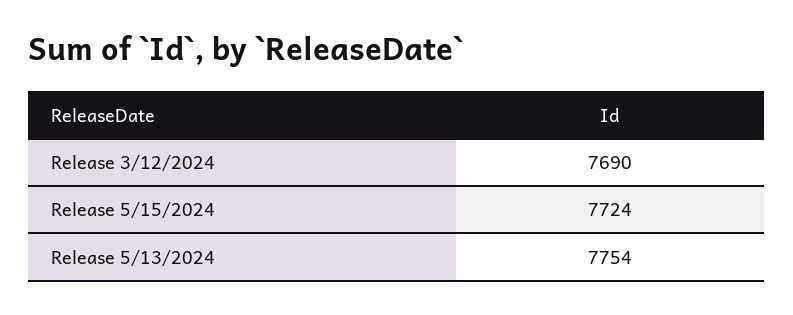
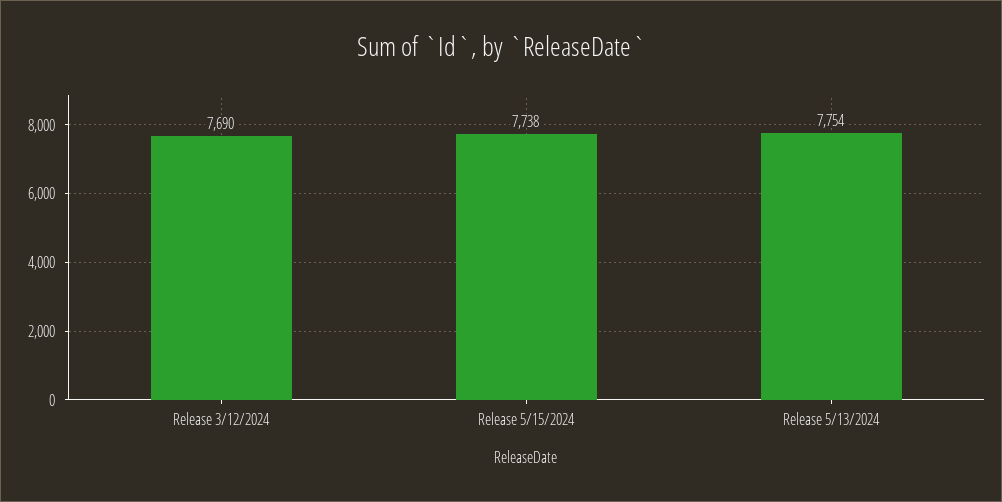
Release 5/15/2024: 7724 -> 7738

